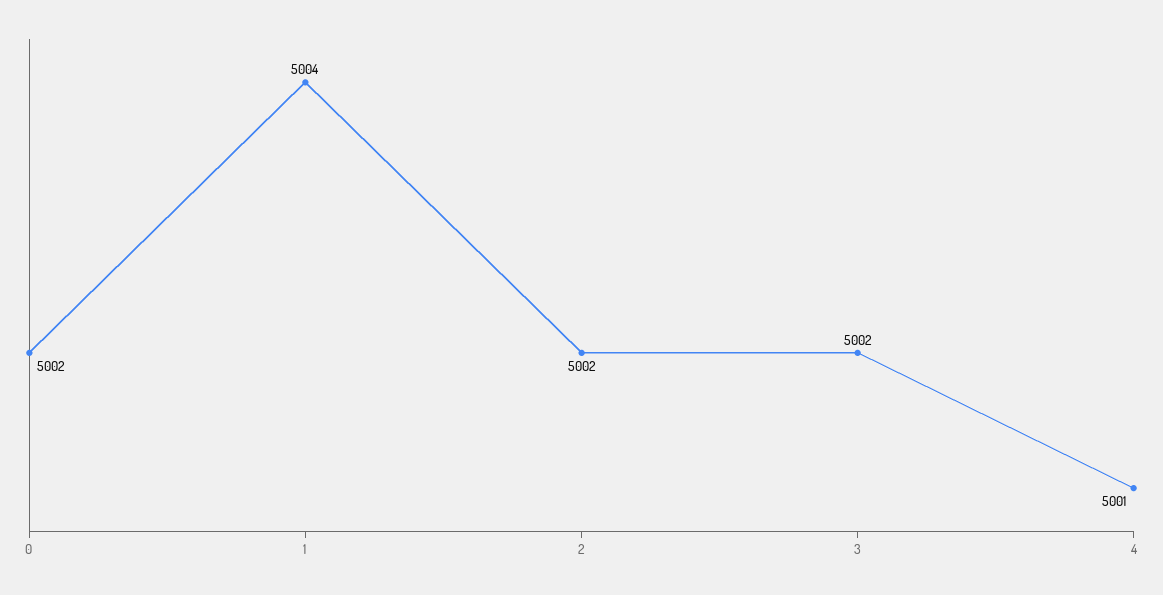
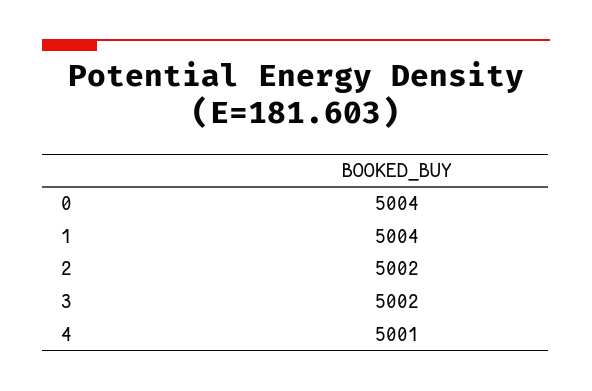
0: 5002 -> 5004

